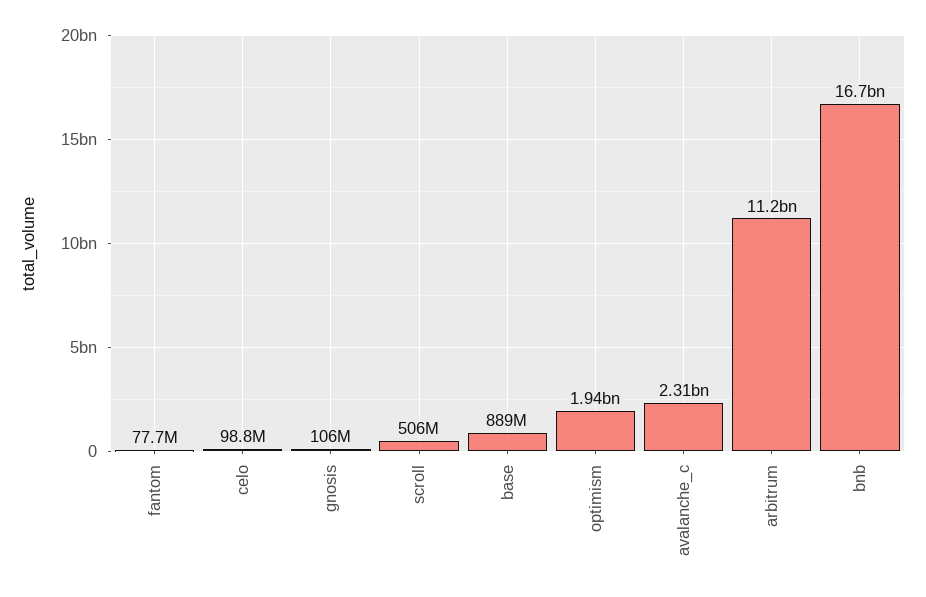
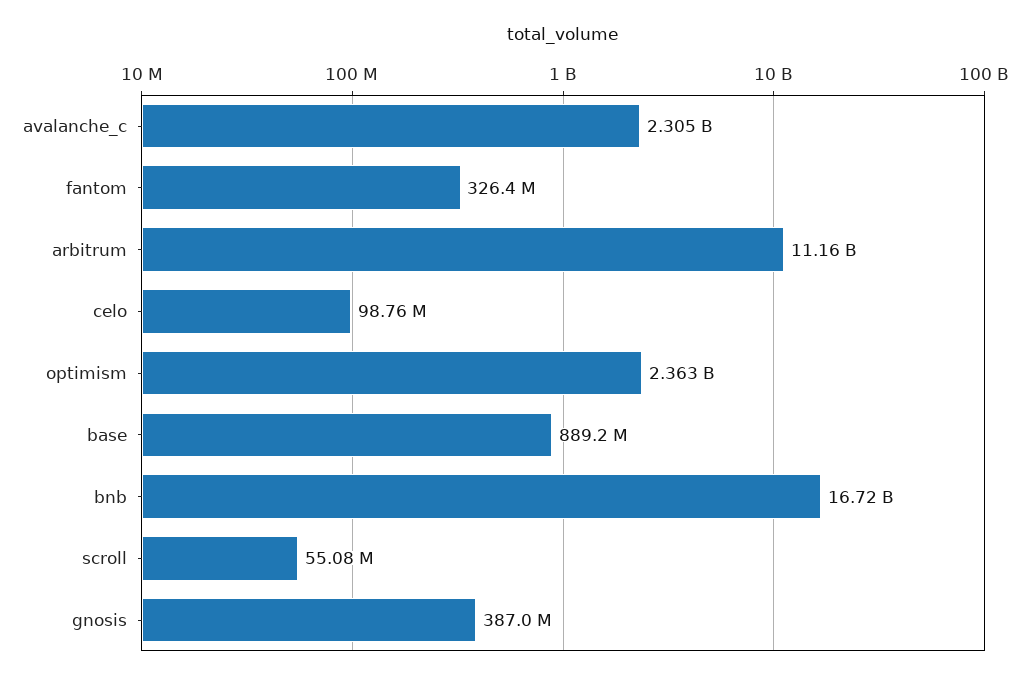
fantom: 77700000 -> 326400000
gnosis: 106000000 -> 387000000
scroll: 506000000 -> 55080000
optimism: 1940000000 -> 2363000000

